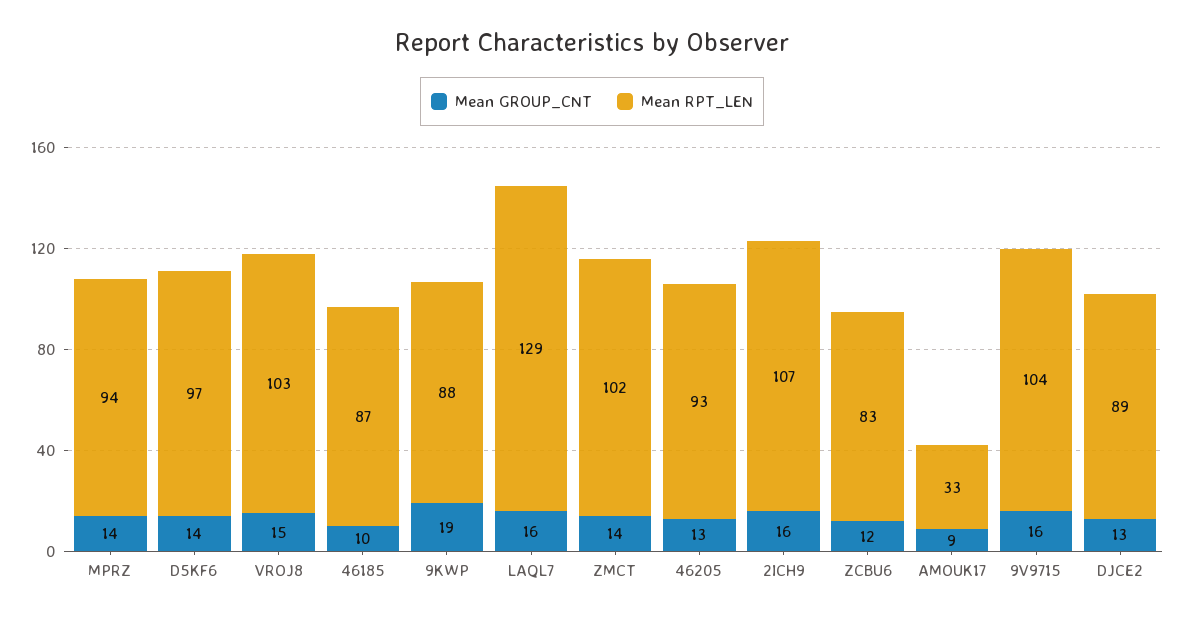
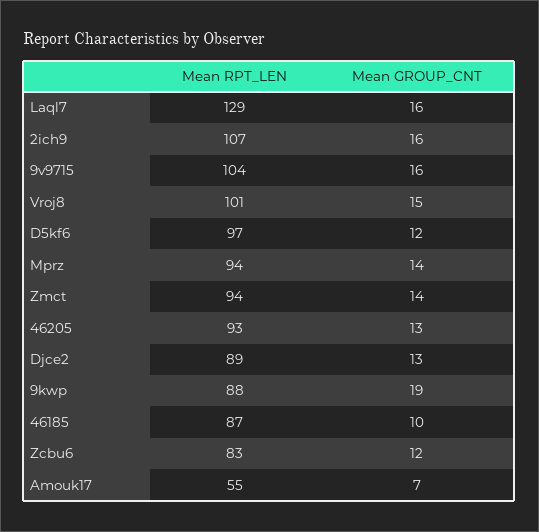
Mean GROUP_CNT, D5KF6: 14 -> 12
Mean RPT_LEN, VROJ8: 103 -> 101
Mean RPT_LEN, ZMCT: 102 -> 94
Mean GROUP_CNT, AMOUK17: 9 -> 7
Mean RPT_LEN, AMOUK17: 33 -> 55

